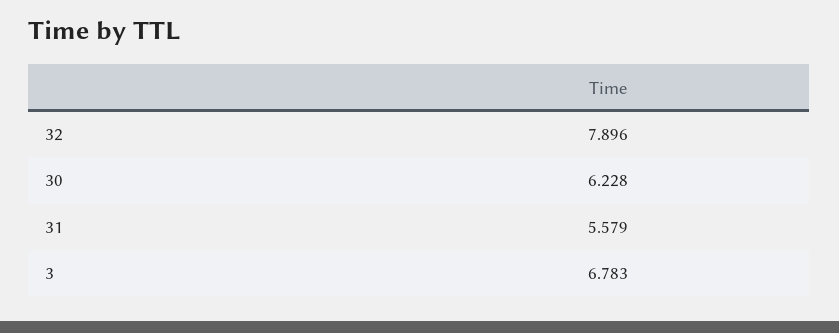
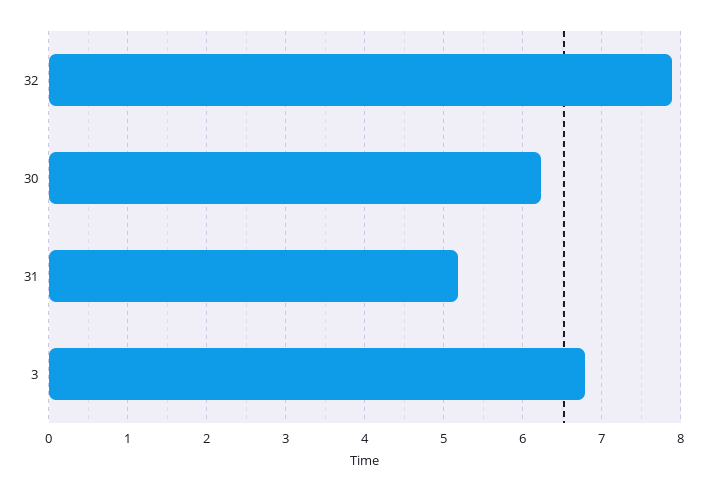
31: 5.579 -> 5.2

